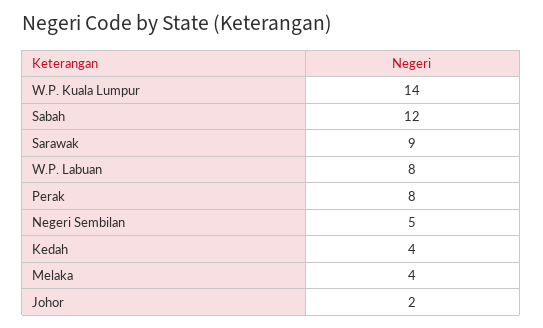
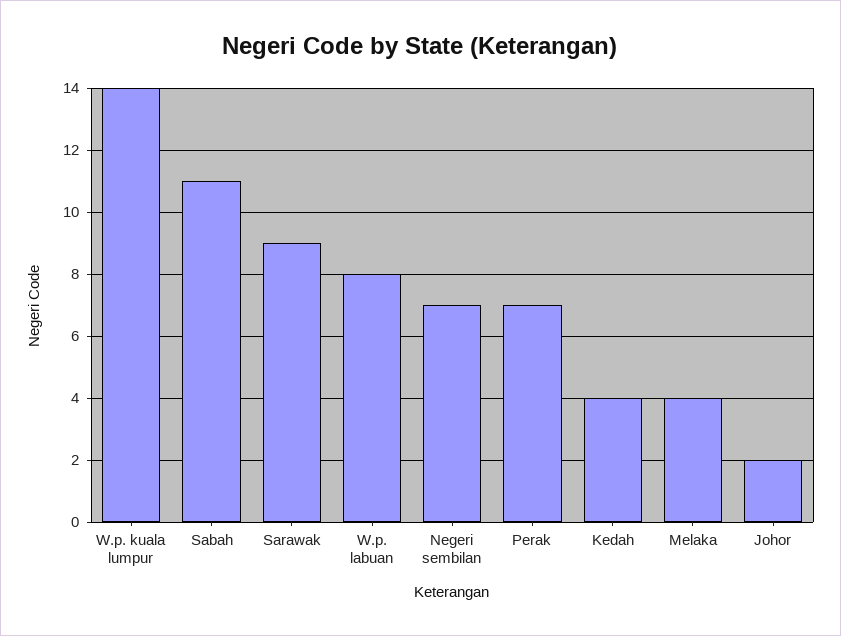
Sabah: 12 -> 11
Perak: 8 -> 7
Negeri Sembilan: 5 -> 7

